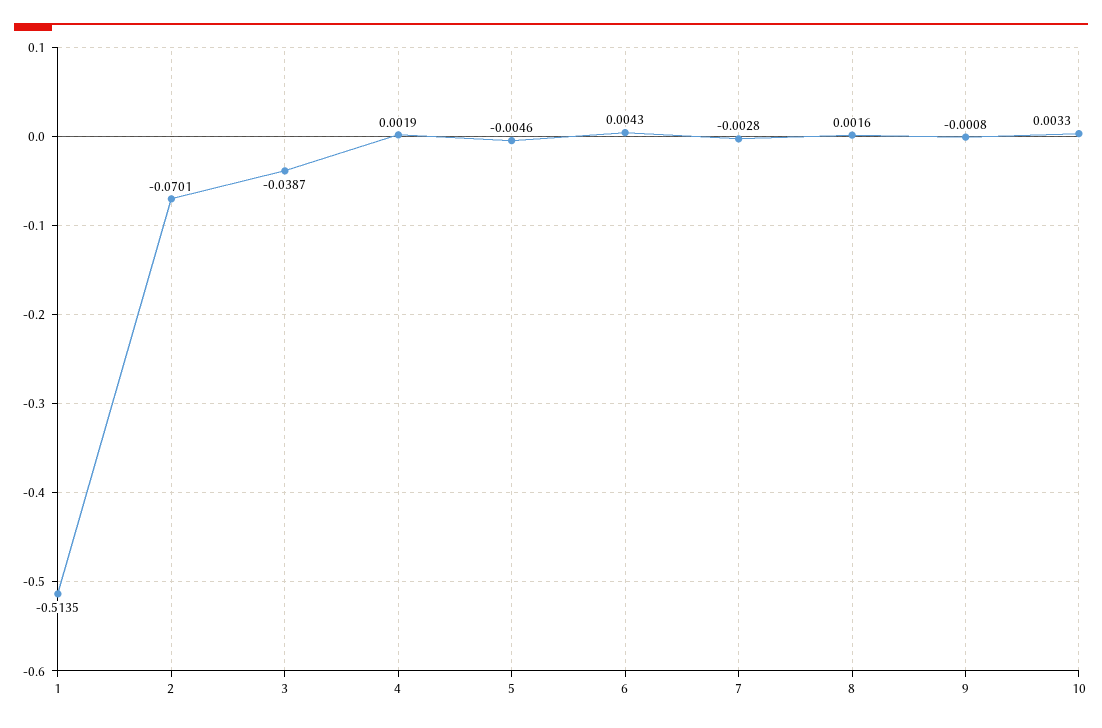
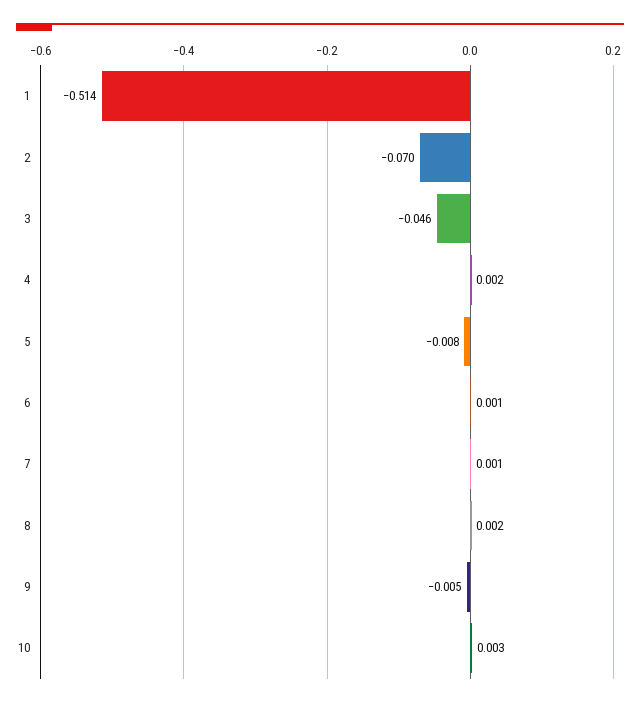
3: -0.0387 -> -0.046
5: -0.0046 -> -0.008
6: 0.0043 -> 0.001
7: -0.0028 -> 0.001
9: -0.0008 -> -0.005

